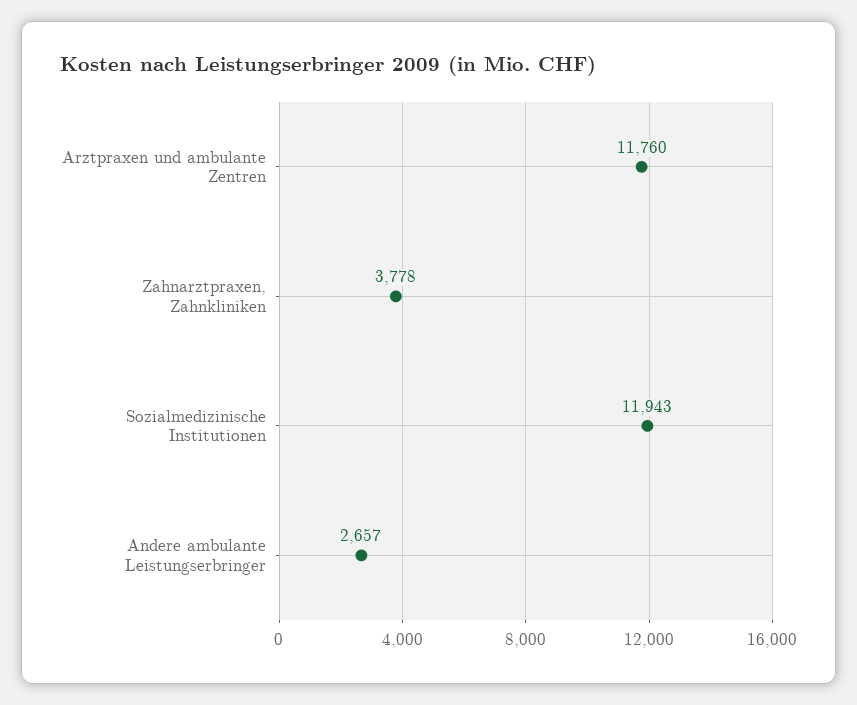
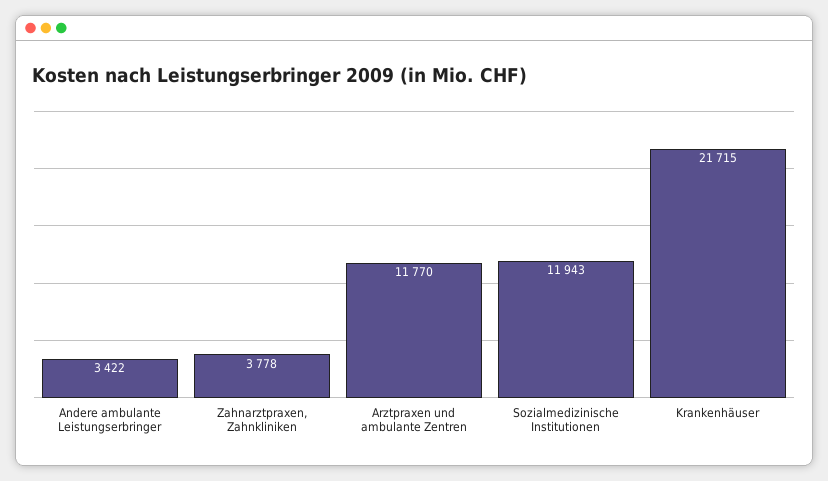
Arztpraxen und ambulante Zentren: 11760 -> 11770
Andere ambulante Leistungserbringer: 2657 -> 3422
Krankenhäuser: none -> 21715

